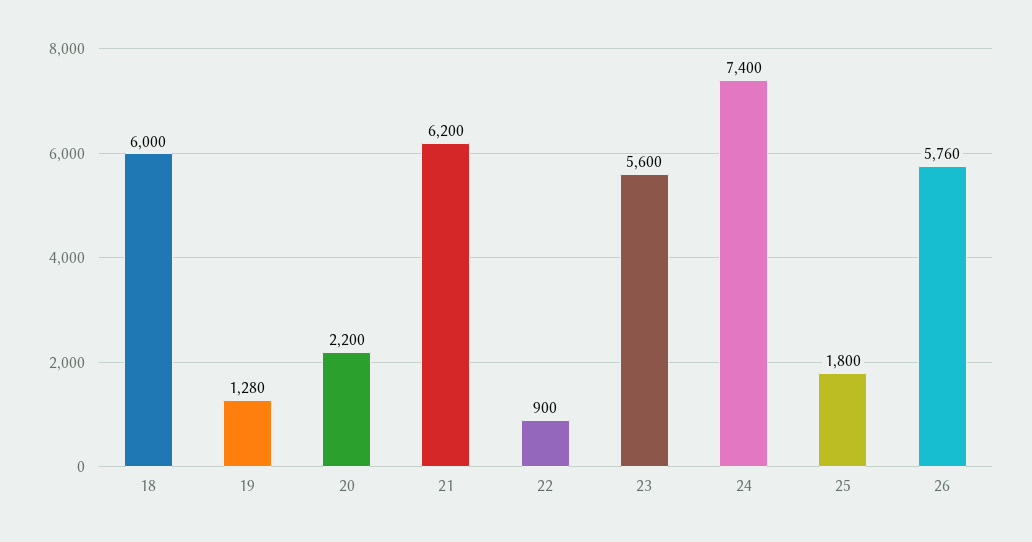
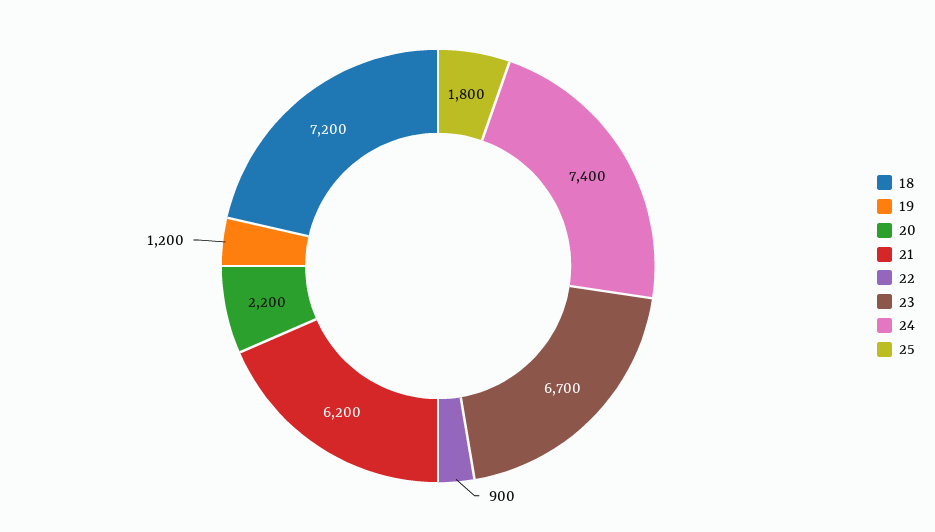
18: 6000 -> 7200
19: 1280 -> 1200
23: 5600 -> 6700
26: 5760 -> none

